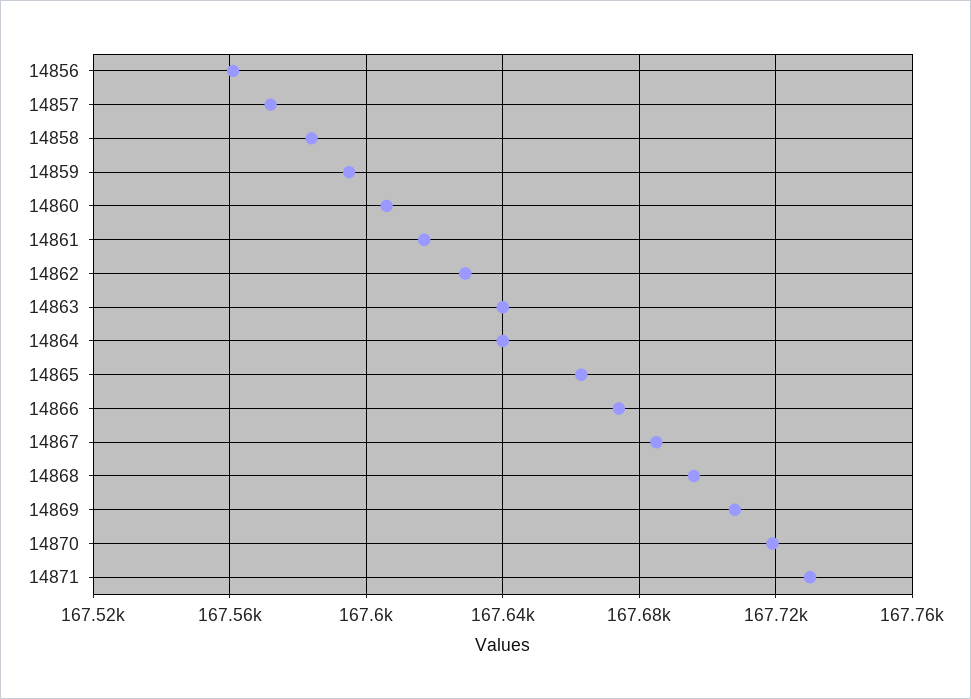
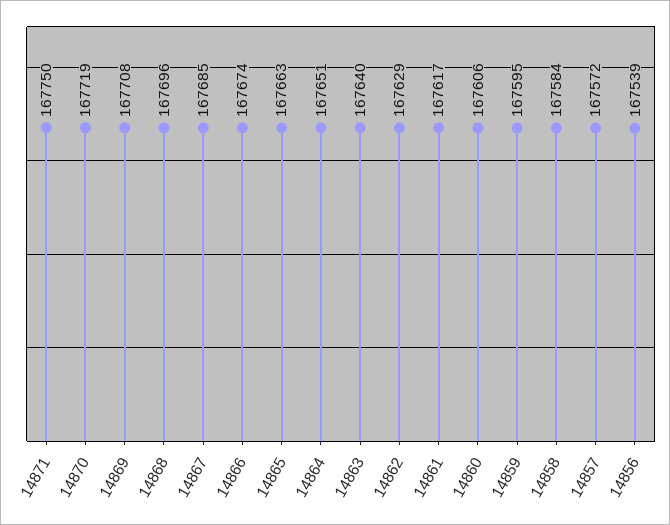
14856: 167560 -> 167539
14864: 167640 -> 167651
14871: 167730 -> 167750

